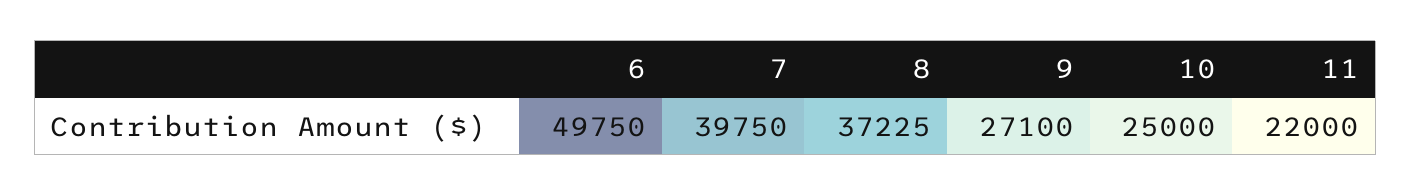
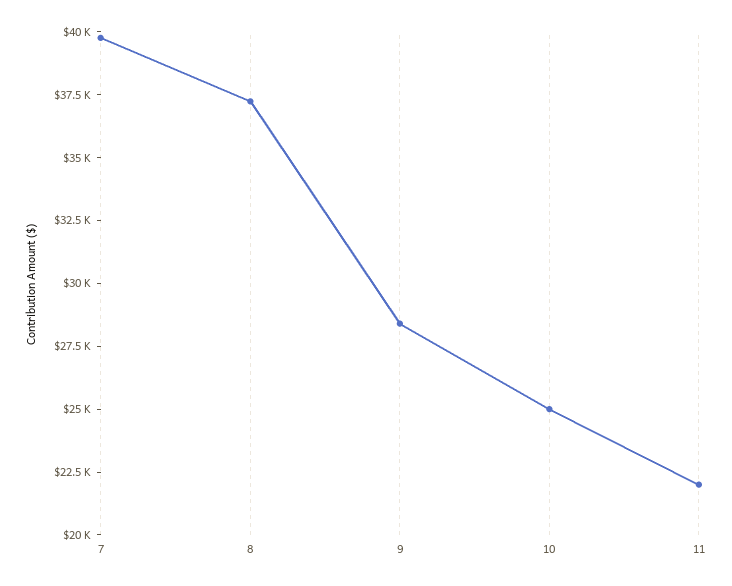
6: 49750 -> none
9: 27100 -> 28500

